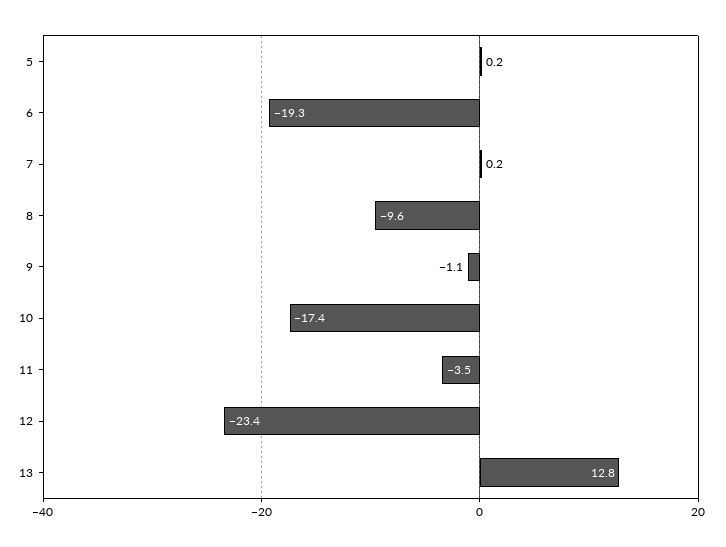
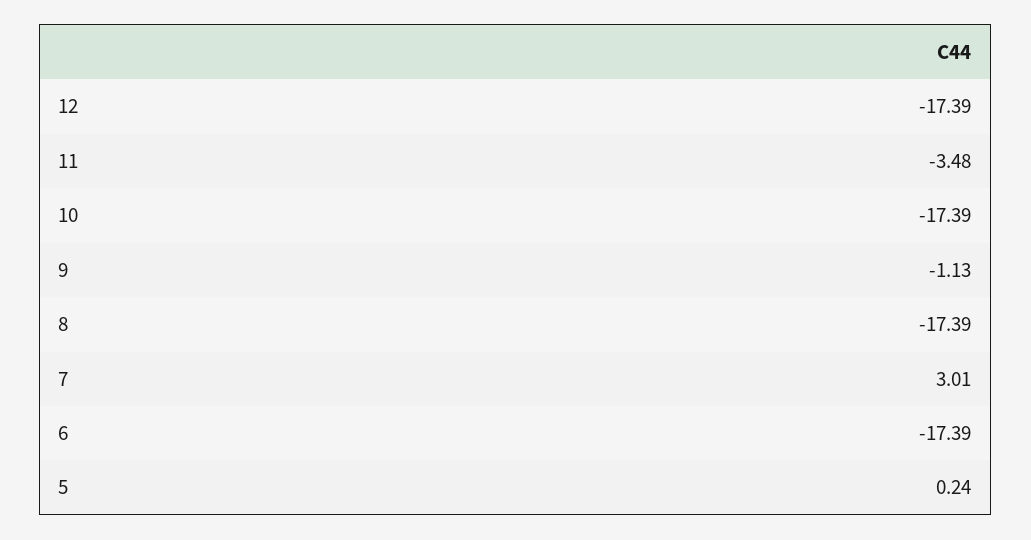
6: -19.3 -> -17.39
7: 0.2 -> 3.01
8: -9.6 -> -17.39
12: -23.4 -> -17.39
13: 12.8 -> none

